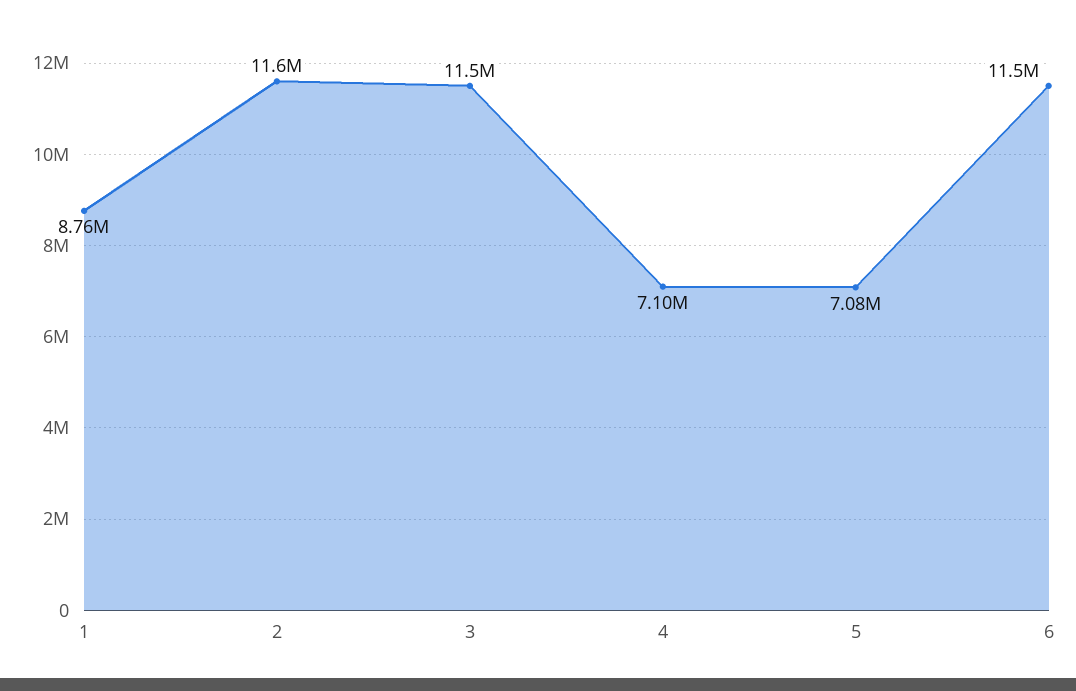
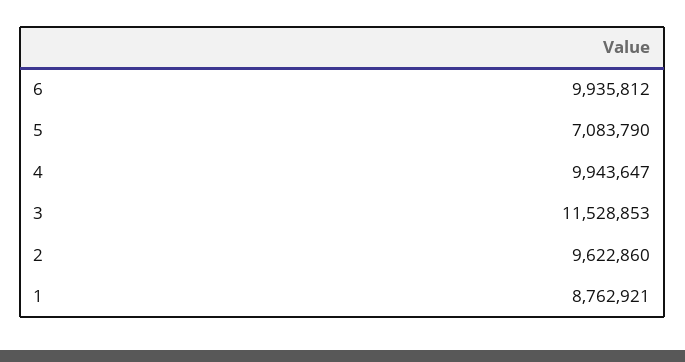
2: 11600000 -> 9622860
4: 7100000 -> 9943647
6: 11500000 -> 9935812

